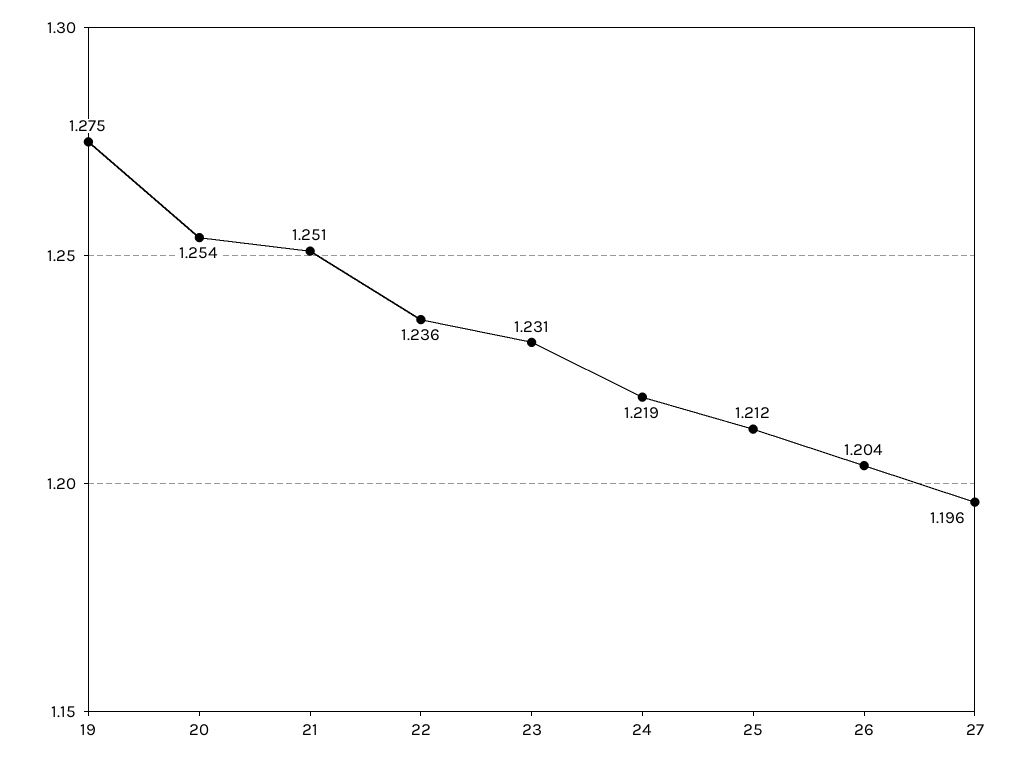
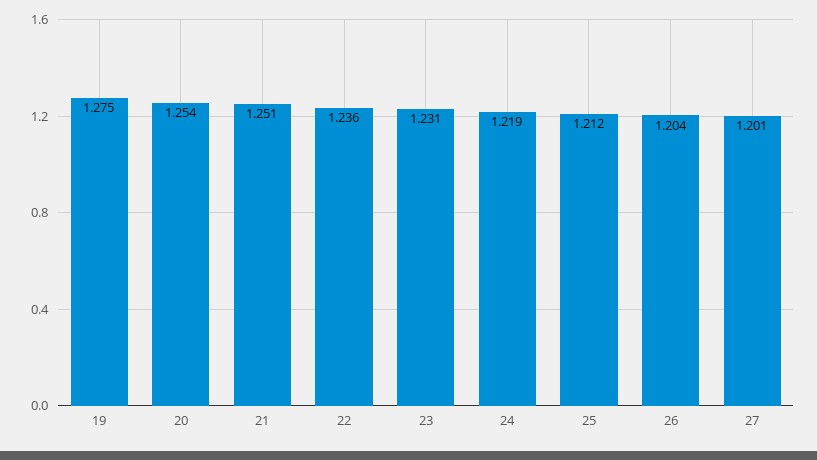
27: 1.196 -> 1.201

